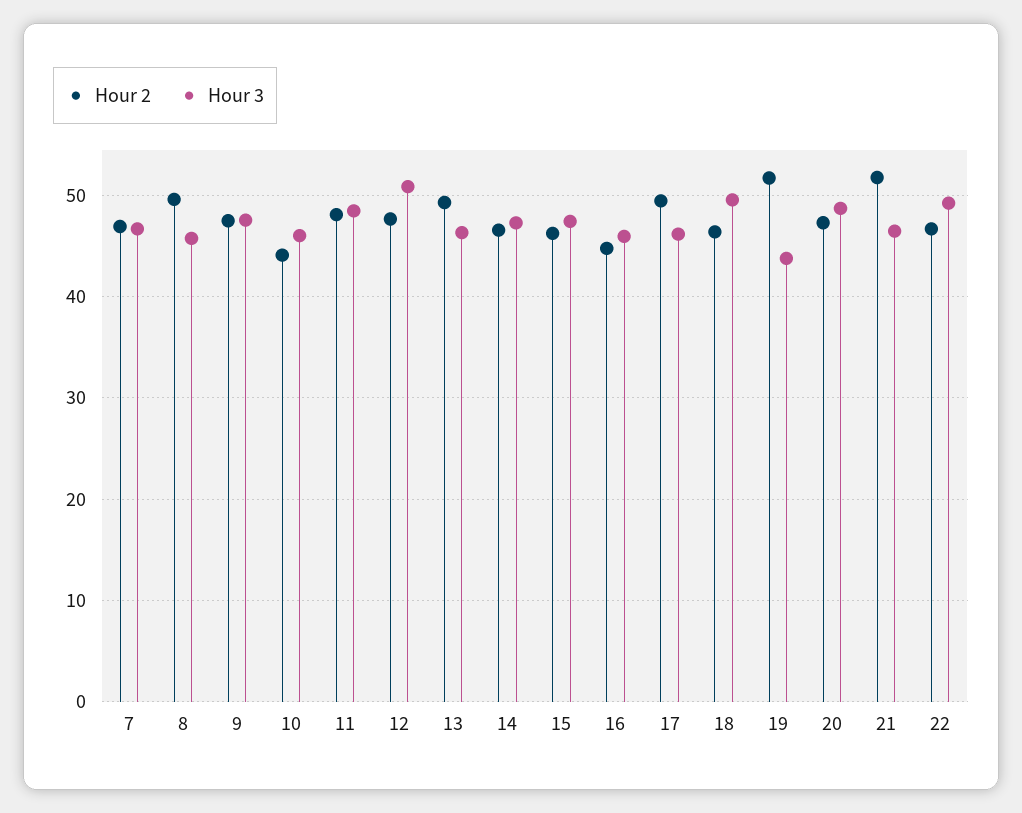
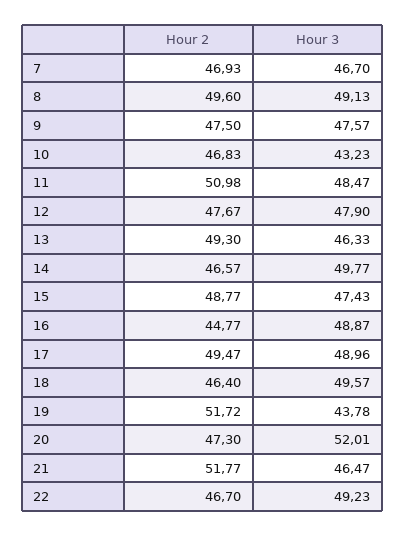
Hour 3, 8: 46 -> 49.13
Hour 2, 10: 44 -> 46.83
Hour 3, 10: 46 -> 43.23
Hour 2, 11: 48 -> 50.98
Hour 3, 12: 51 -> 47.9
Hour 3, 14: 47 -> 49.77
Hour 2, 15: 46 -> 48.77
Hour 3, 16: 46 -> 48.87
Hour 3, 17: 46 -> 48.96
Hour 3, 20: 49 -> 52.01

